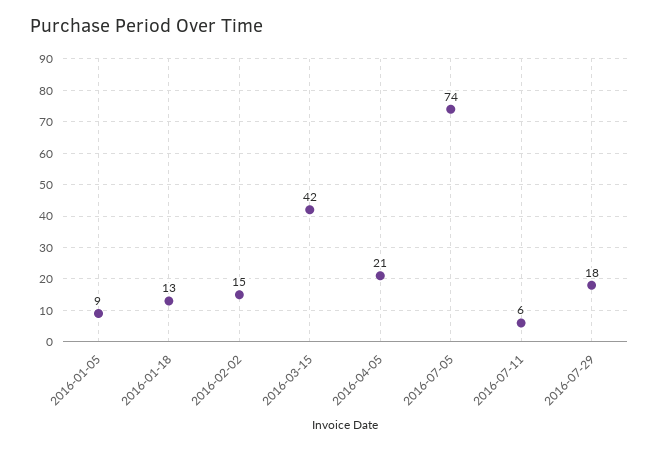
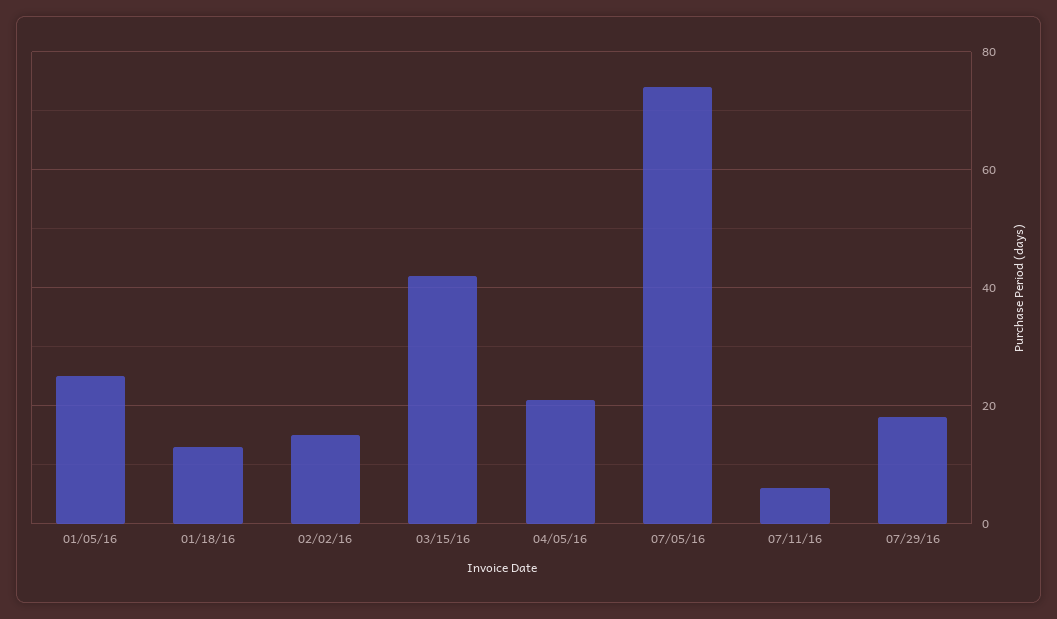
2016-01-05: 9 -> 25

